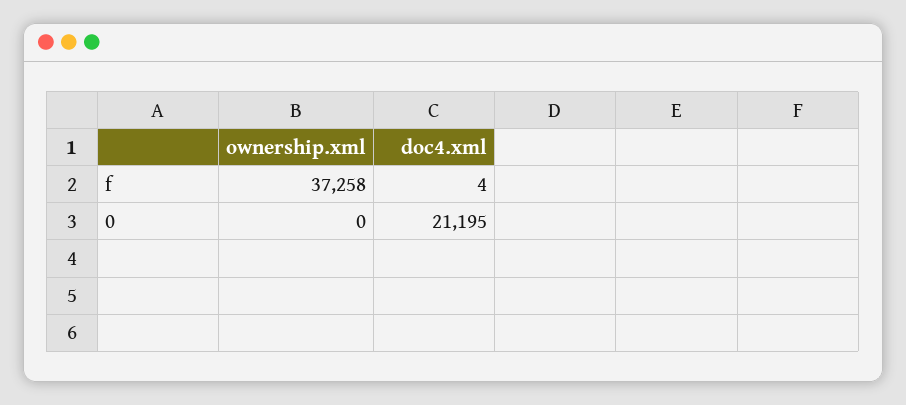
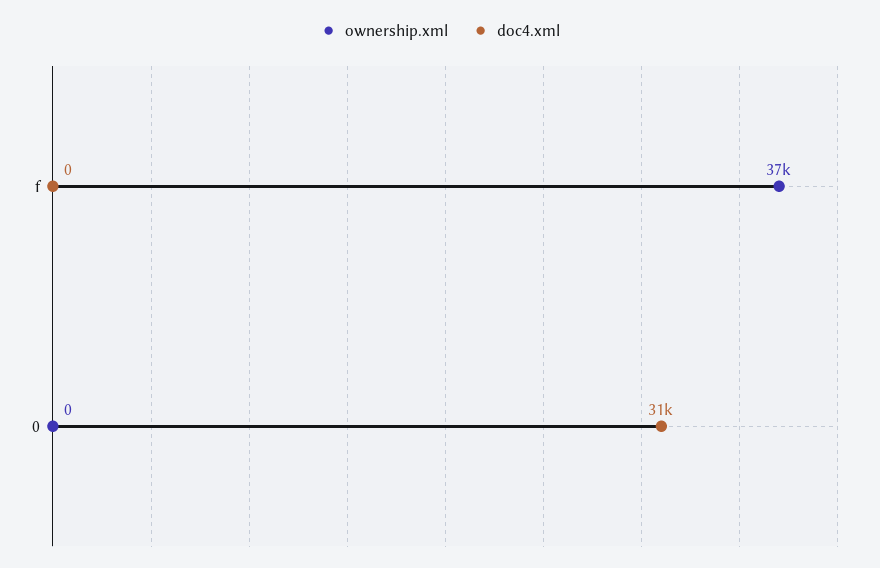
doc4.xml, f: 4 -> 0
doc4.xml, 0: 21195 -> 31000

